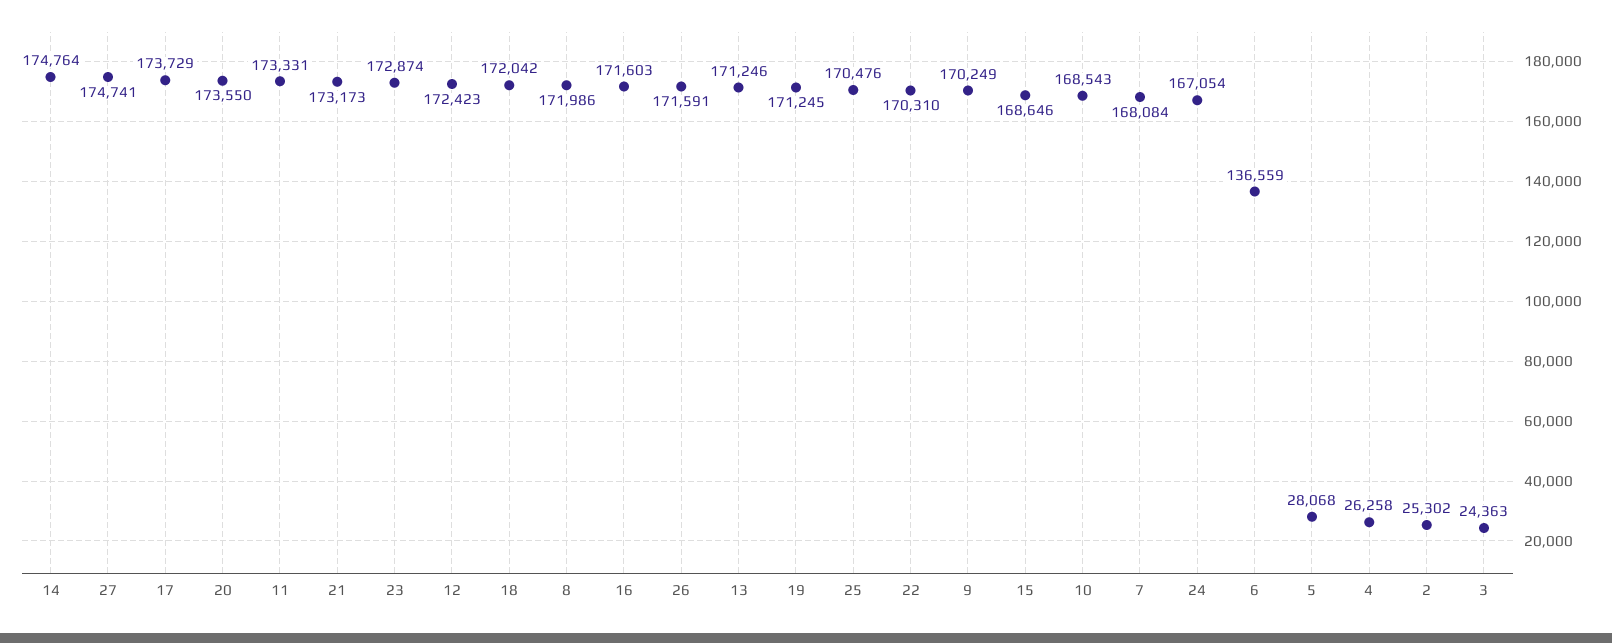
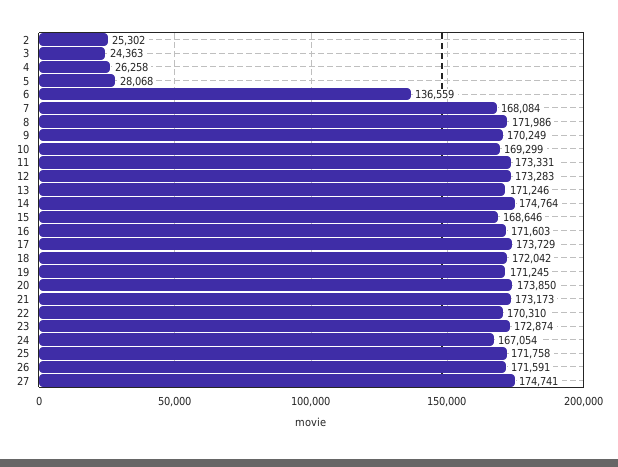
20: 173550 -> 173850
12: 172423 -> 173283
25: 170476 -> 171758
10: 168543 -> 169299

